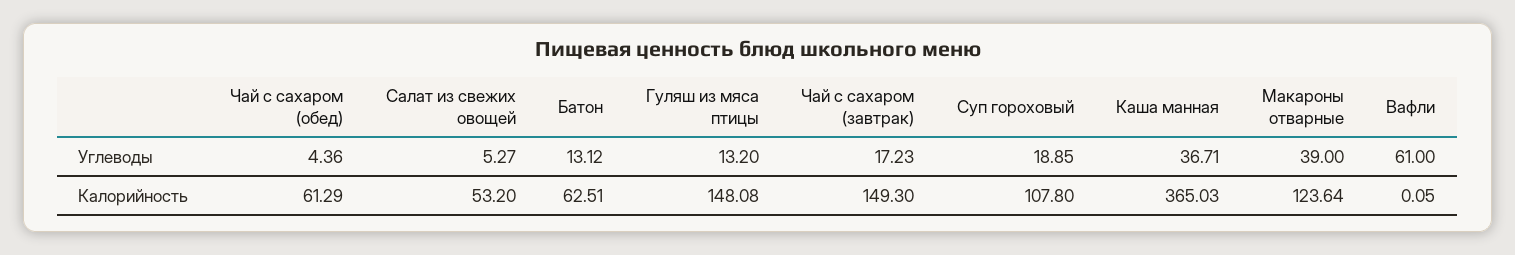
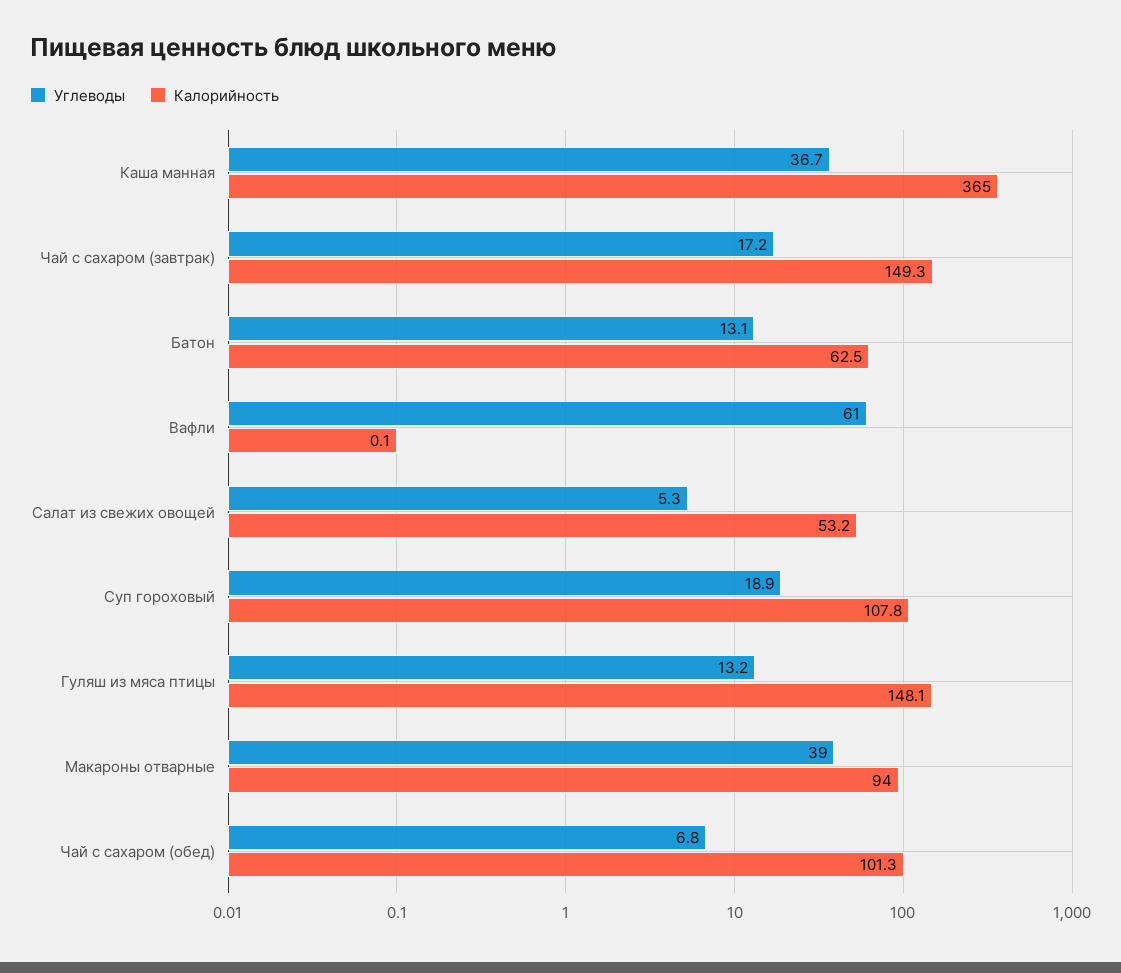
Углеводы, Чай с сахаром (обед): 4.36 -> 6.8
Калорийность, Чай с сахаром (обед): 61.29 -> 101.3
Калорийность, Макароны отварные: 123.64 -> 94

